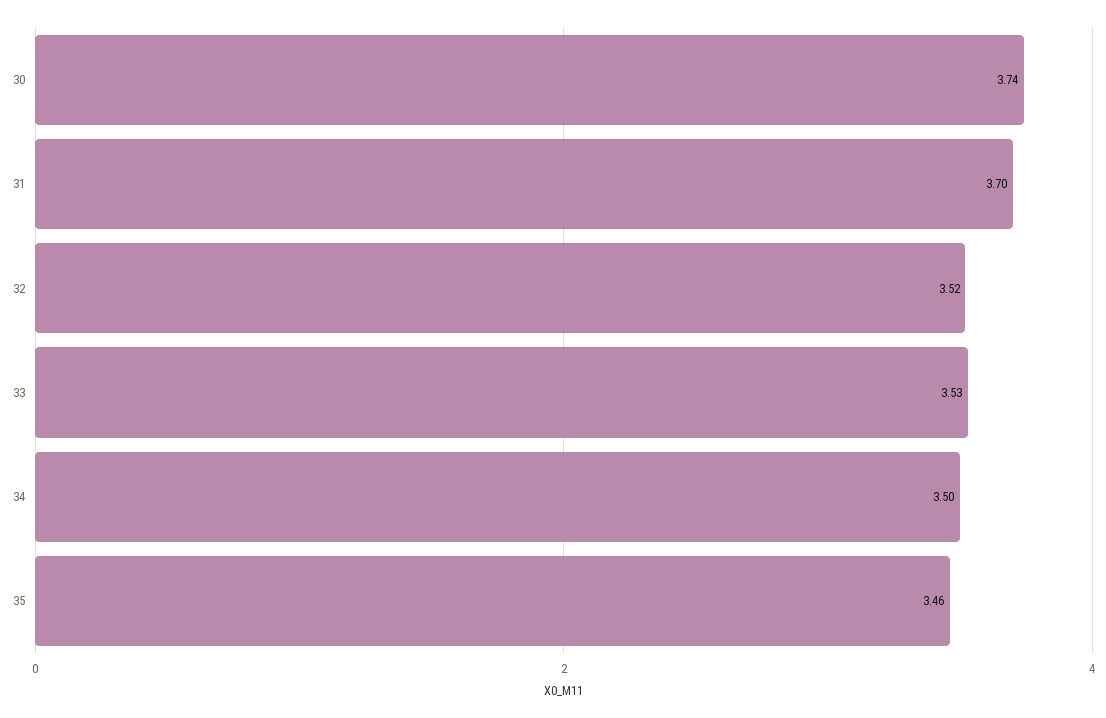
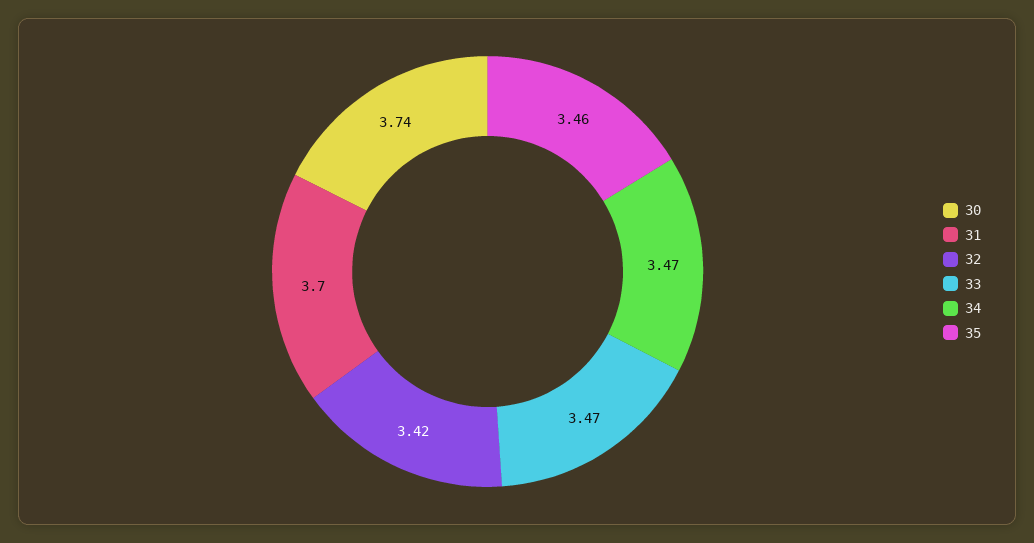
32: 3.52 -> 3.42
33: 3.53 -> 3.47
34: 3.5 -> 3.47

